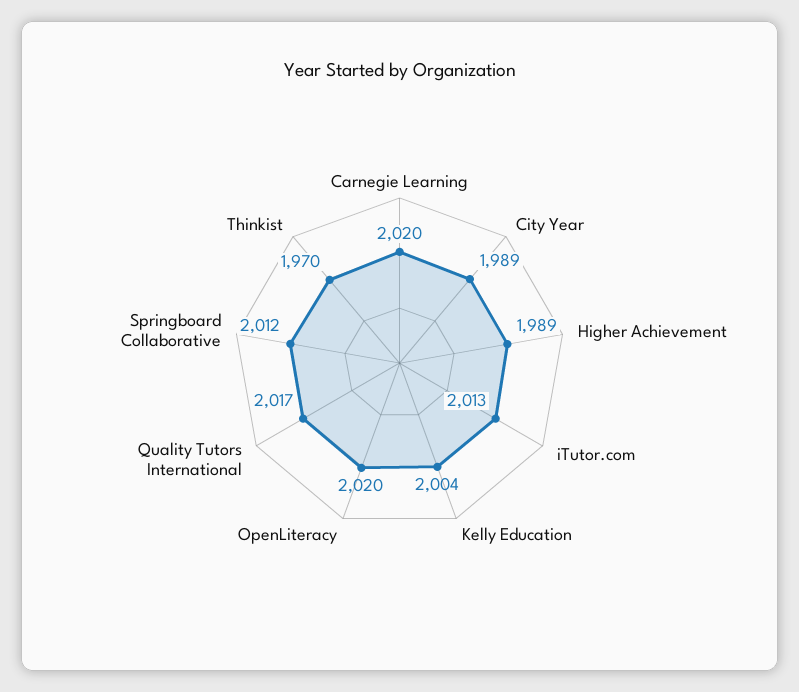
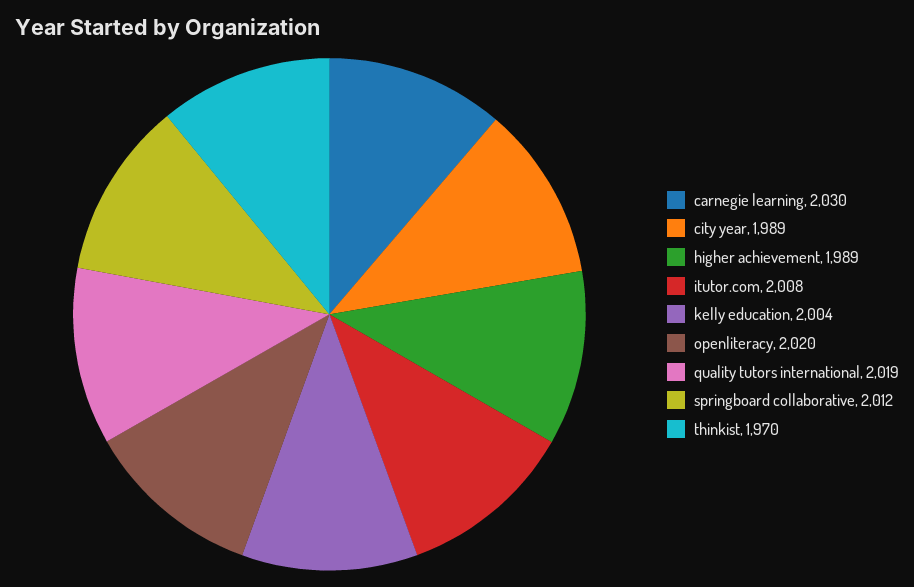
Carnegie Learning: 2020 -> 2030
iTutor.com: 2013 -> 2008
Quality Tutors International: 2017 -> 2019

